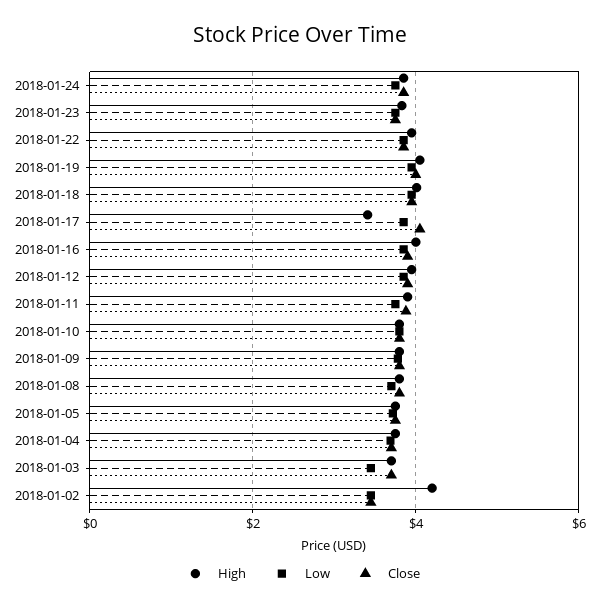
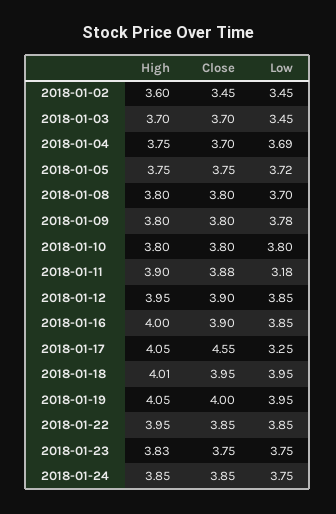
High, 2018-01-17: 3.4 -> 4.05
Low, 2018-01-17: 3.8 -> 3.25
Close, 2018-01-17: 4 -> 4.55
Low, 2018-01-11: 3.8 -> 3.18
High, 2018-01-02: 4.2 -> 3.6

